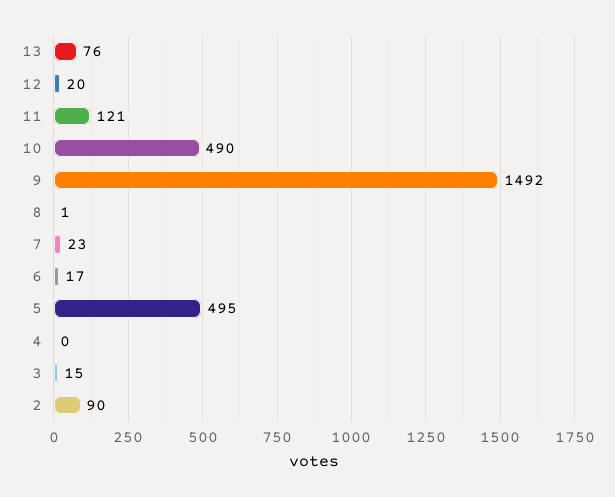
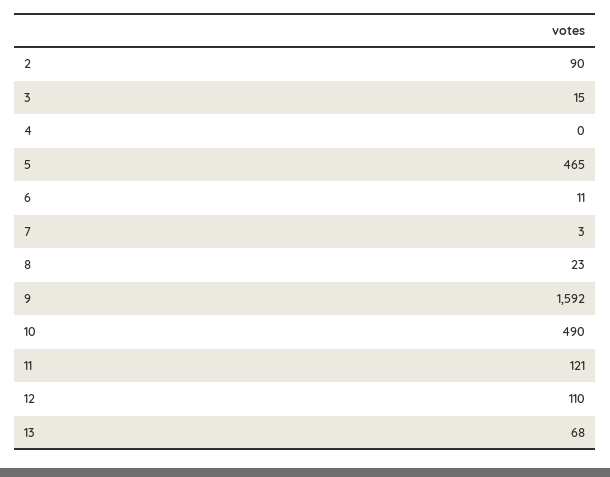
13: 76 -> 68
12: 20 -> 110
9: 1492 -> 1592
8: 1 -> 23
7: 23 -> 3
6: 17 -> 11
5: 495 -> 465

